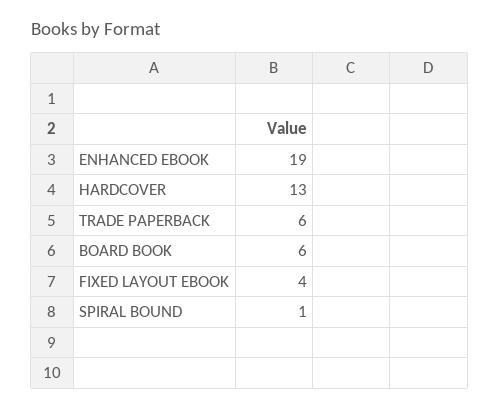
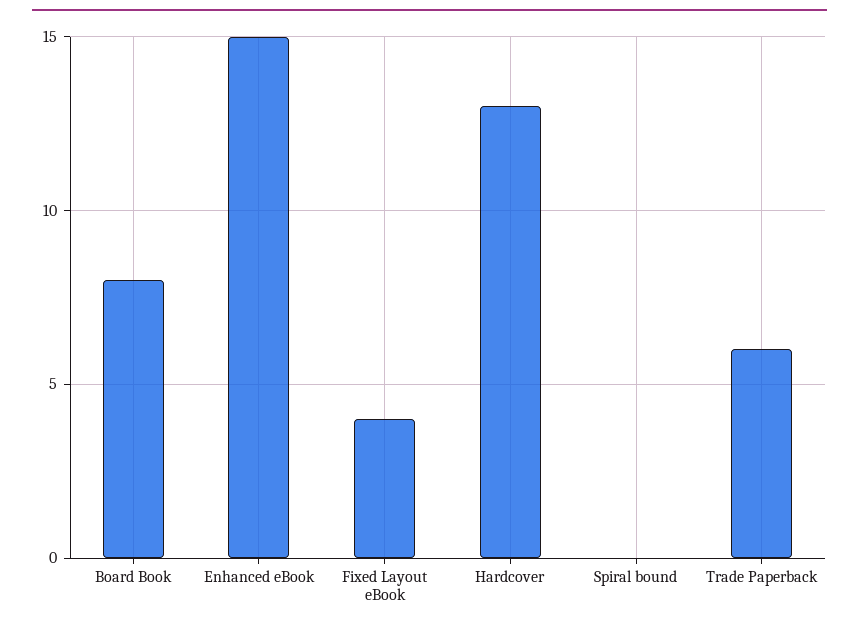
ENHANCED EBOOK: 19 -> 15
BOARD BOOK: 6 -> 8
SPIRAL BOUND: 1 -> 0

